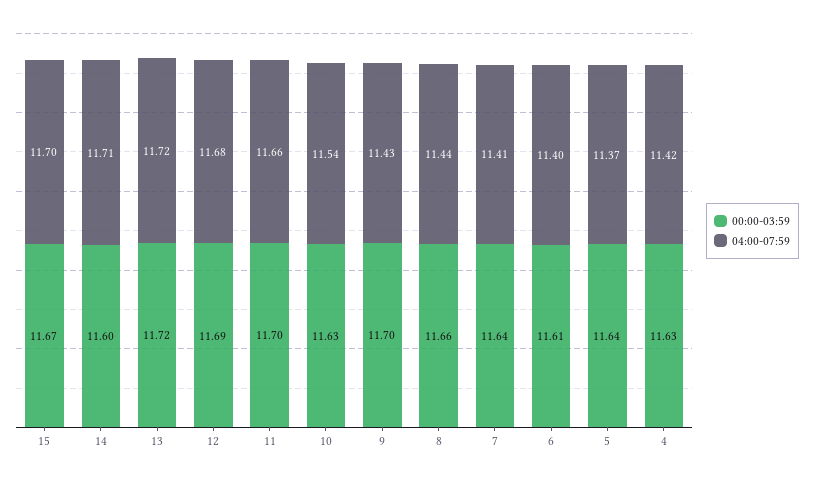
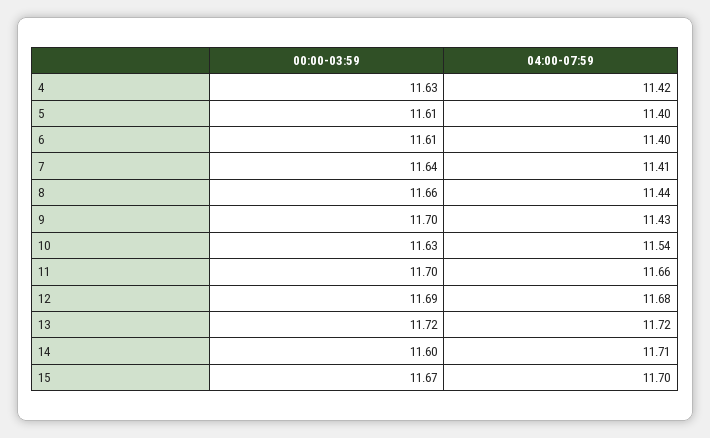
00:00-03:59, 5: 11.64 -> 11.61
04:00-07:59, 5: 11.37 -> 11.4

